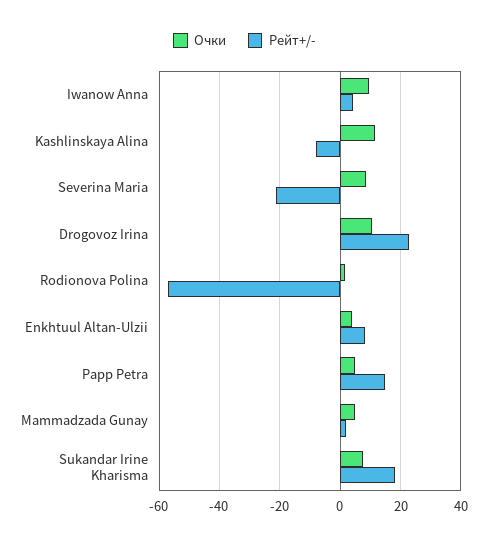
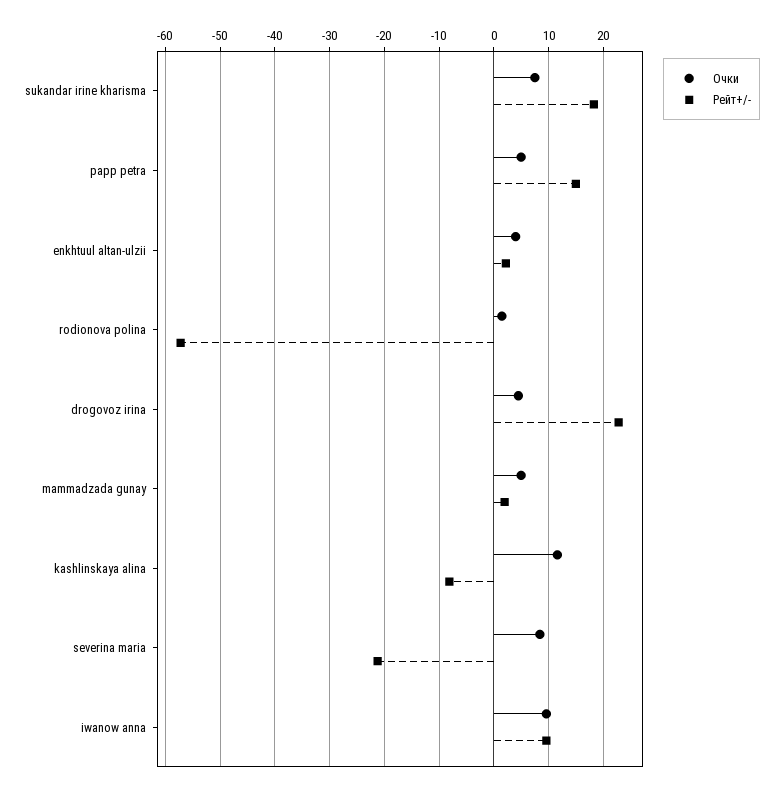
Рейт+/-, Iwanow Anna: 4 -> 10
Очки, Drogovoz Irina: 10 -> 4
Рейт+/-, Enkhtuul Altan-Ulzii: 8 -> 2

